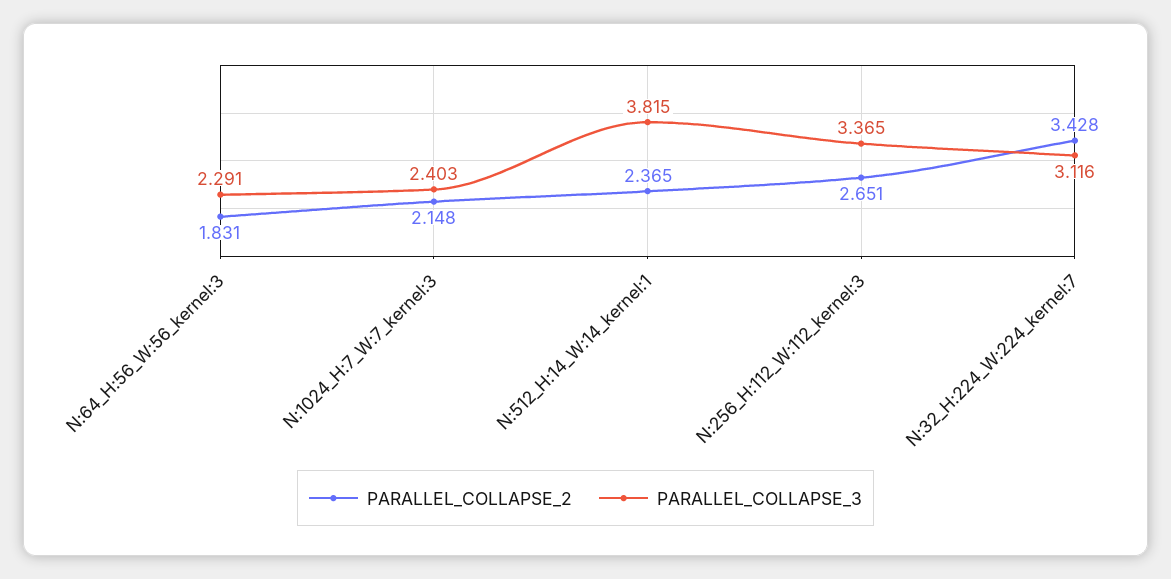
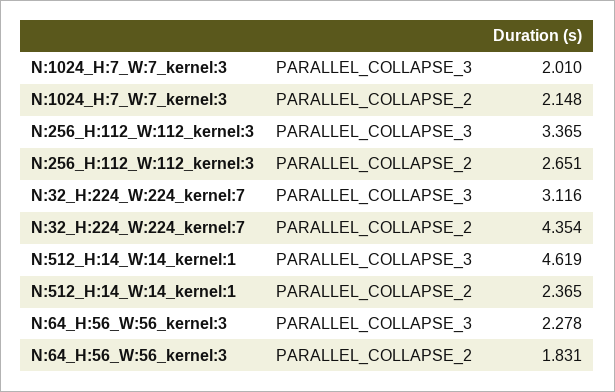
PARALLEL_COLLAPSE_3, N:64_H:56_W:56_kernel:3: 2.291 -> 2.278
PARALLEL_COLLAPSE_3, N:1024_H:7_W:7_kernel:3: 2.403 -> 2.01
PARALLEL_COLLAPSE_3, N:512_H:14_W:14_kernel:1: 3.815 -> 4.619
PARALLEL_COLLAPSE_2, N:32_H:224_W:224_kernel:7: 3.428 -> 4.354

